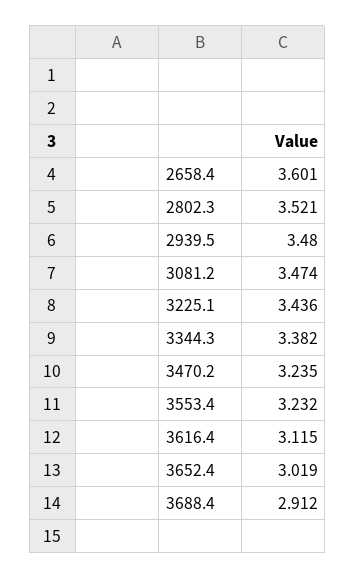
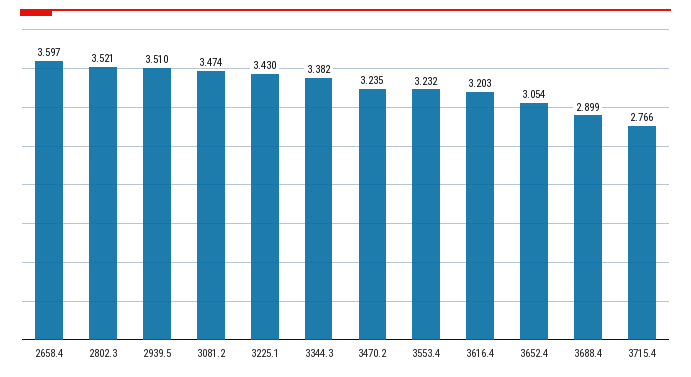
2658.4: 3.601 -> 3.597
2939.5: 3.48 -> 3.51
3225.1: 3.436 -> 3.43
3616.4: 3.115 -> 3.203
3652.4: 3.019 -> 3.054
3688.4: 2.912 -> 2.899
3715.4: none -> 2.766

